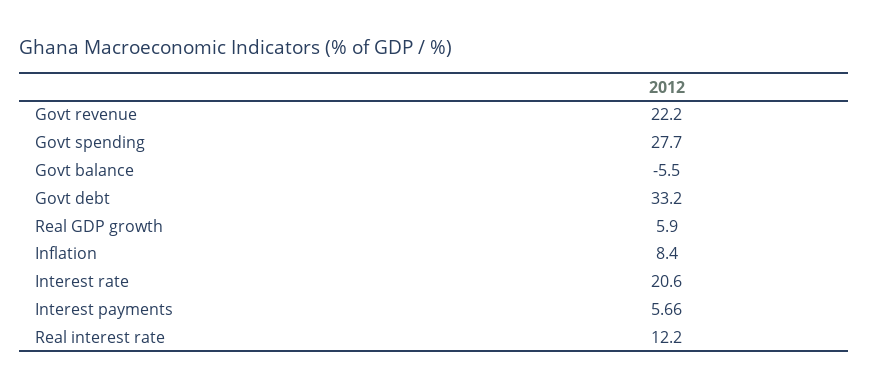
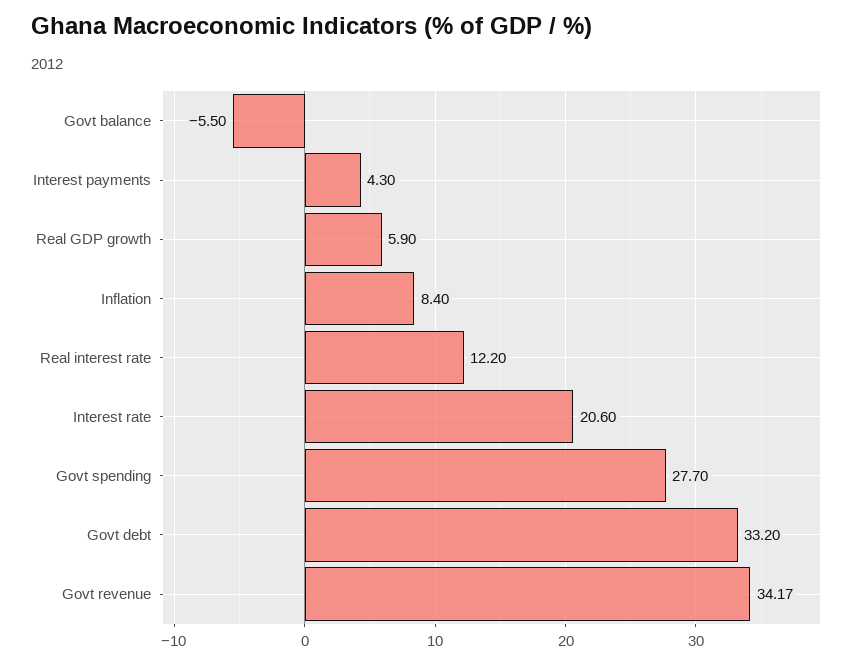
Govt revenue: 22.2 -> 34.17
Interest payments: 5.66 -> 4.3

